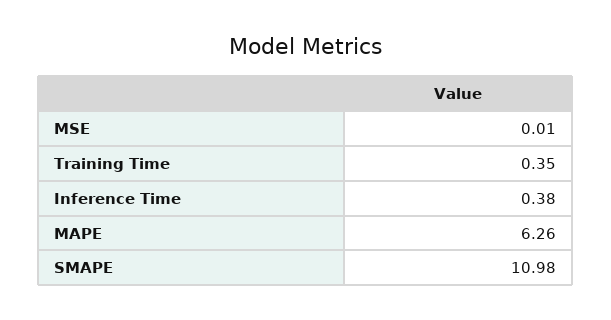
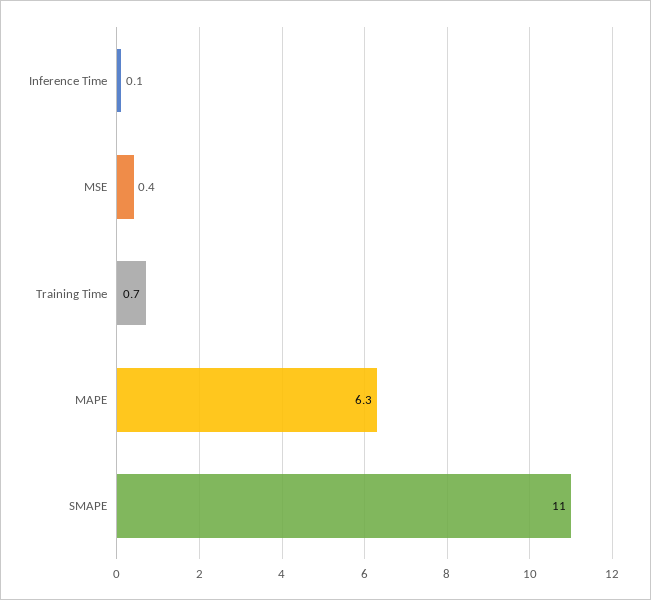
MSE: 0.01 -> 0.4
Training Time: 0.35 -> 0.7
Inference Time: 0.38 -> 0.1

